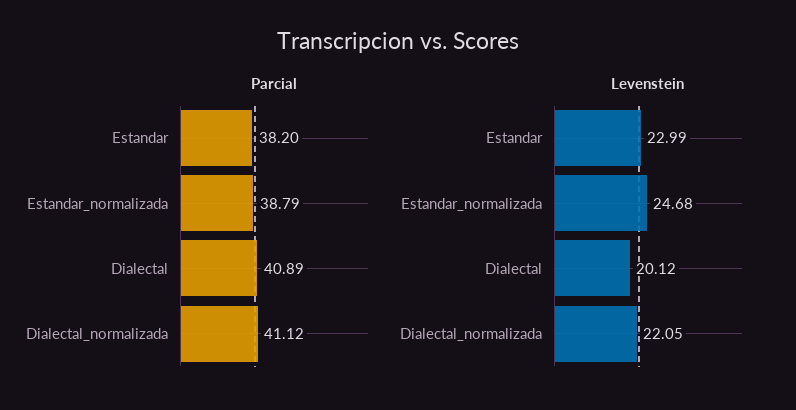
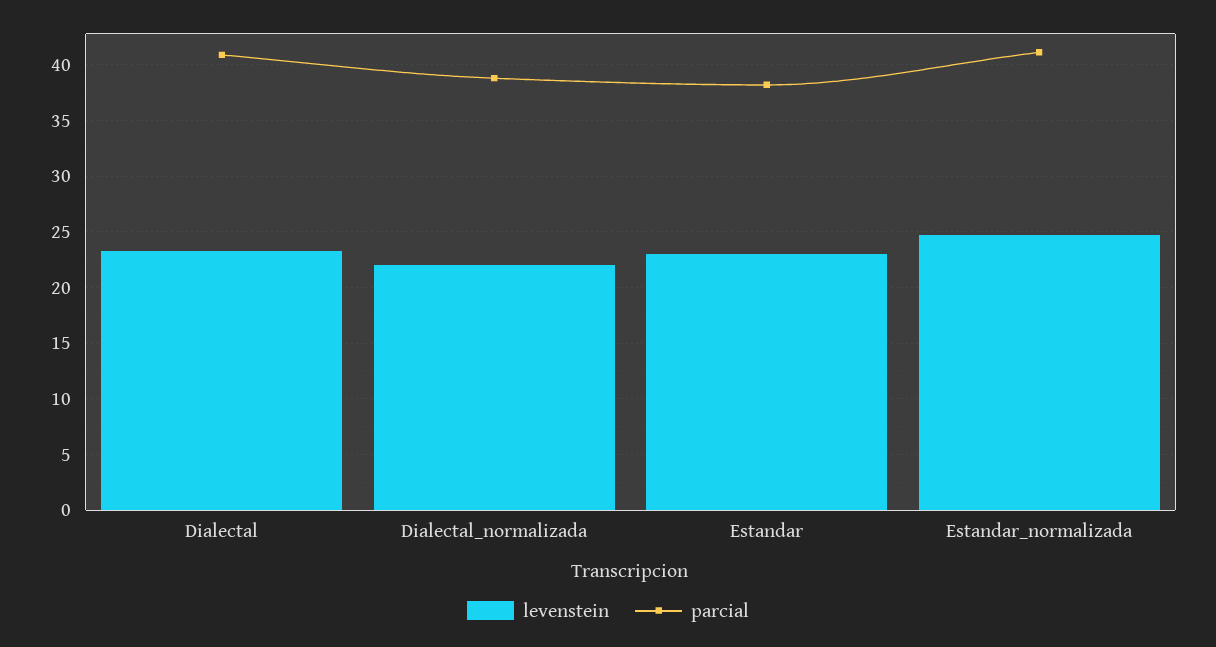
Parcial, Estandar_normalizada: 38.79 -> 41
Parcial, Dialectal_normalizada: 41.12 -> 39
Levenstein, Dialectal: 20.12 -> 23

